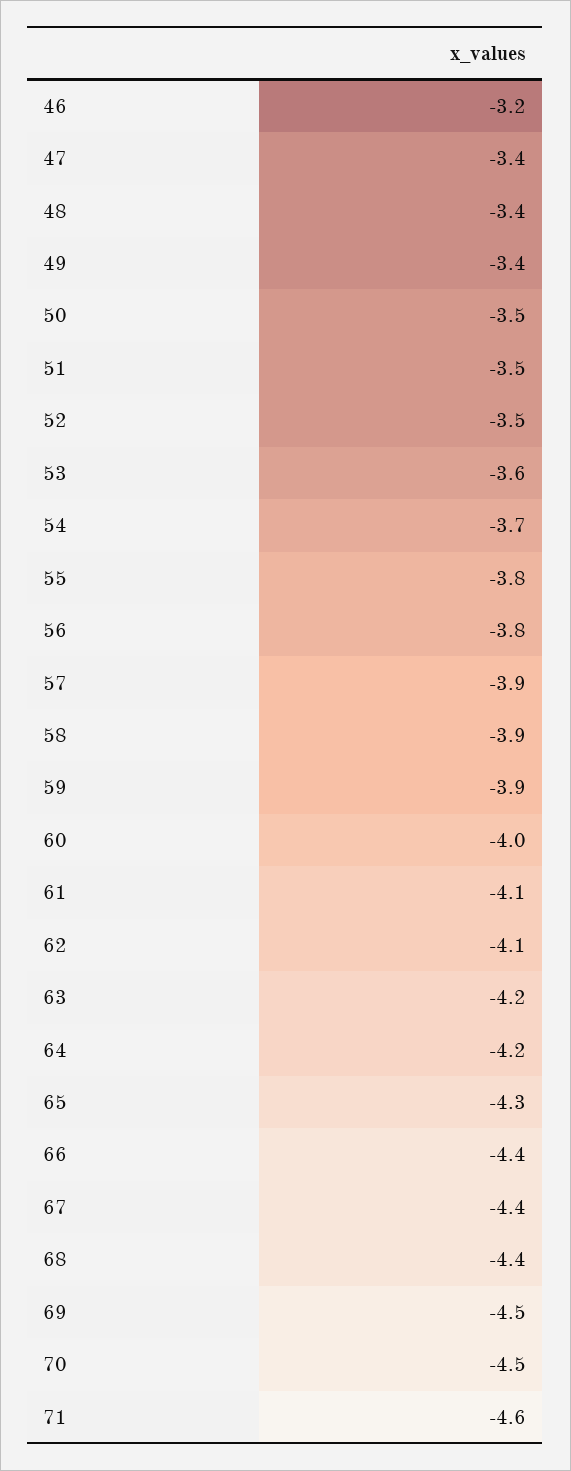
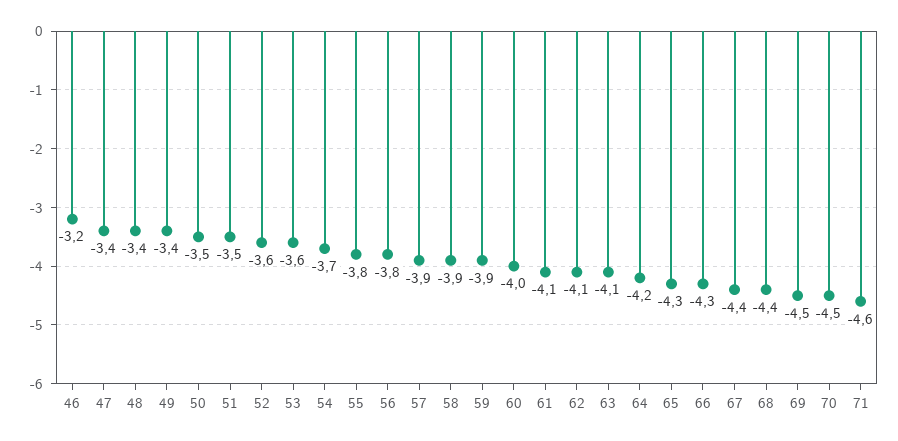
52: -3.5 -> -3.6
63: -4.2 -> -4.1
66: -4.4 -> -4.3

